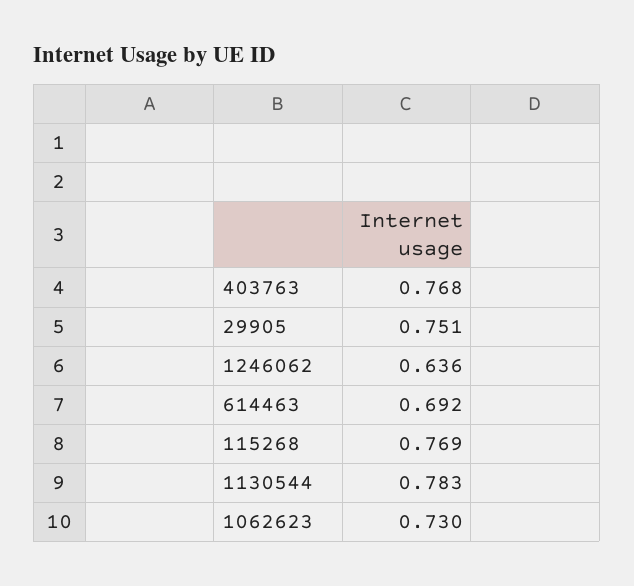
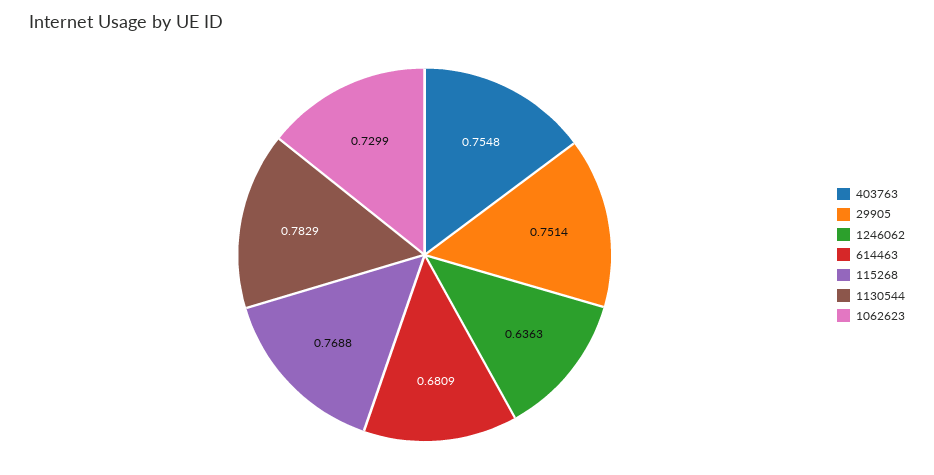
403763: 0.768 -> 0.7548
614463: 0.692 -> 0.6809

